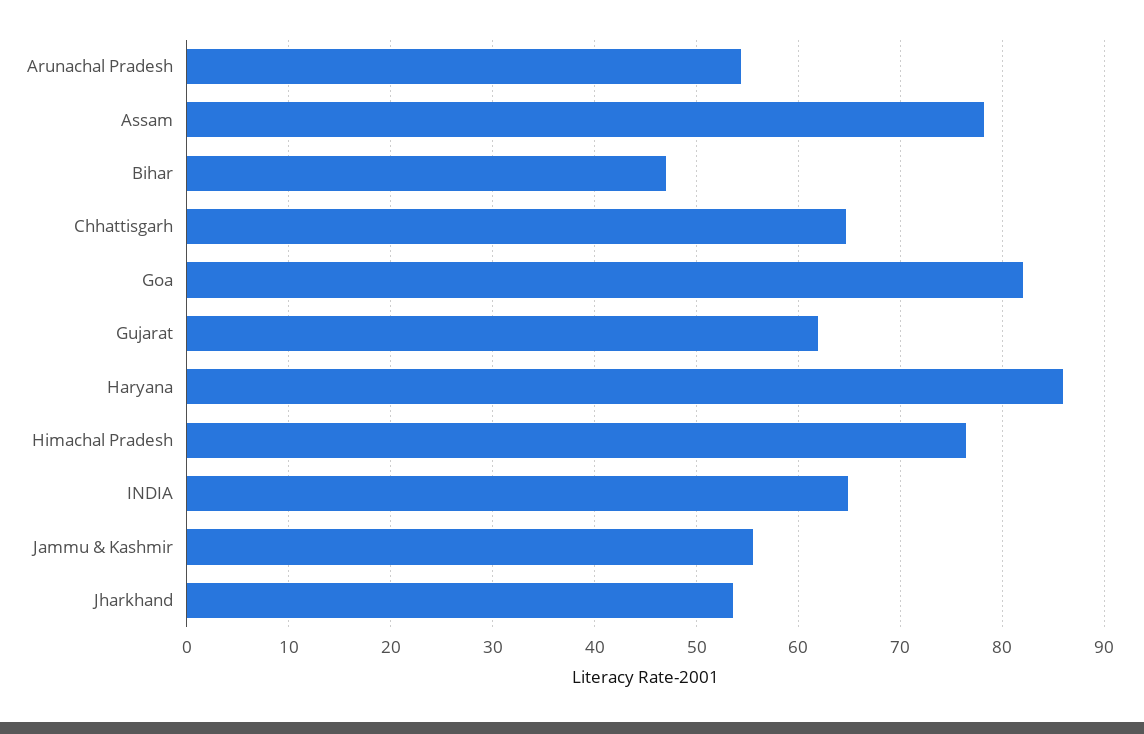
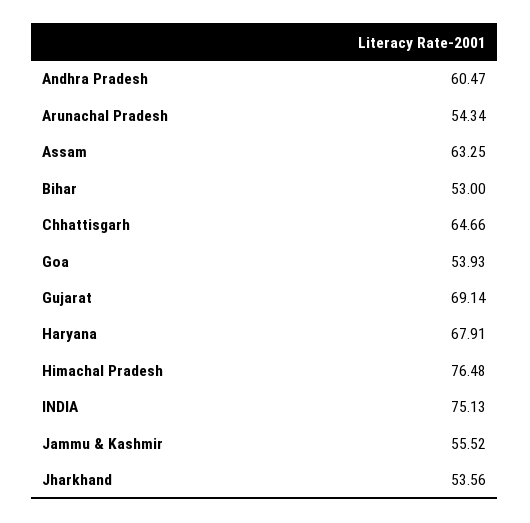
Assam: 78 -> 63.25
Bihar: 47 -> 53
Goa: 82 -> 53.93
Gujarat: 62 -> 69.14
Haryana: 86 -> 67.91
INDIA: 65 -> 75.13
Andhra Pradesh: none -> 60.47

